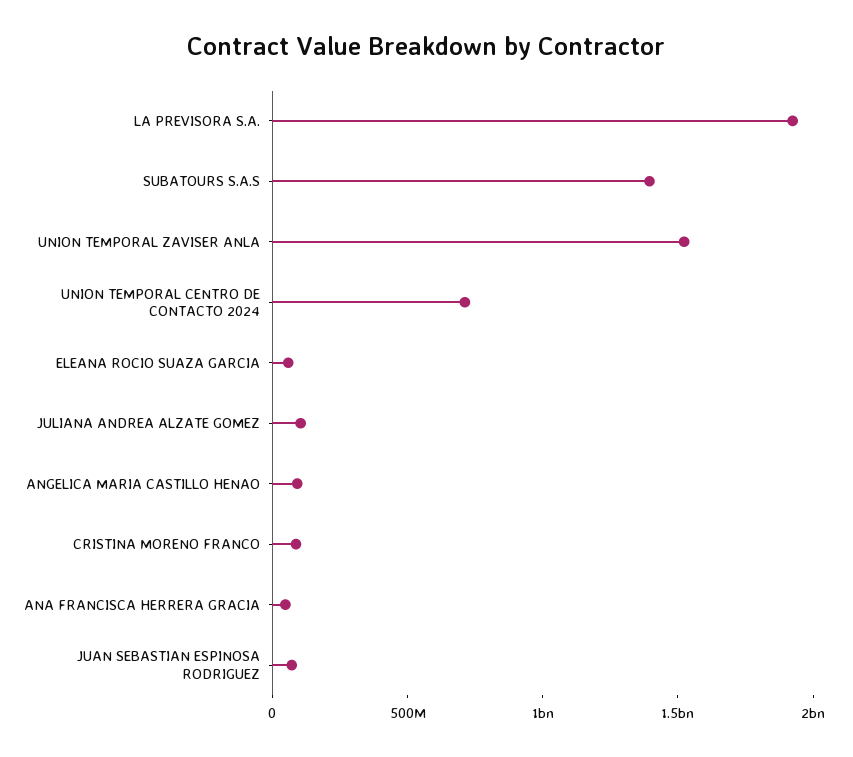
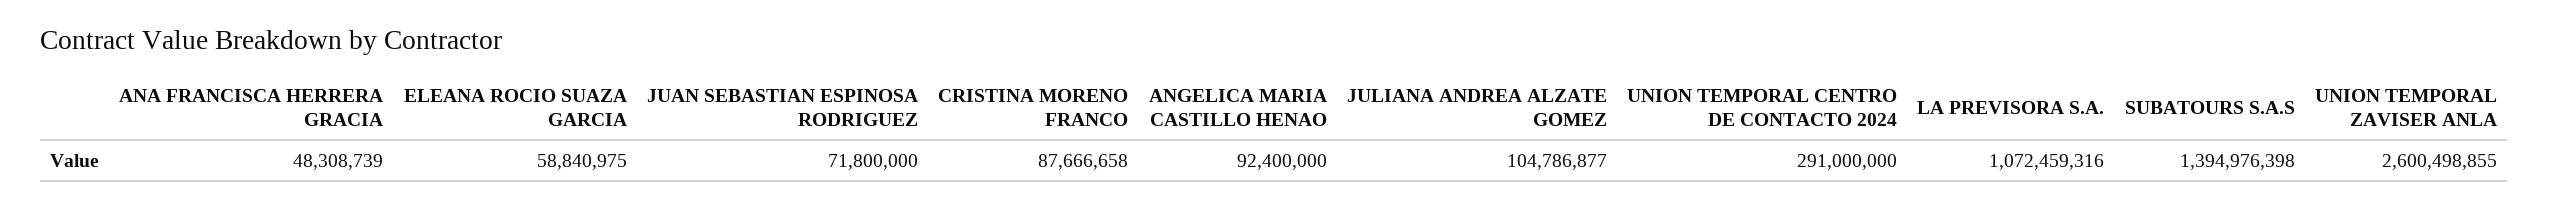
LA PREVISORA S.A.: 1900000000 -> 1072459316
UNION TEMPORAL ZAVISER ANLA: 1500000000 -> 2600498855
UNION TEMPORAL CENTRO DE CONTACTO 2024: 700000000 -> 291000000

